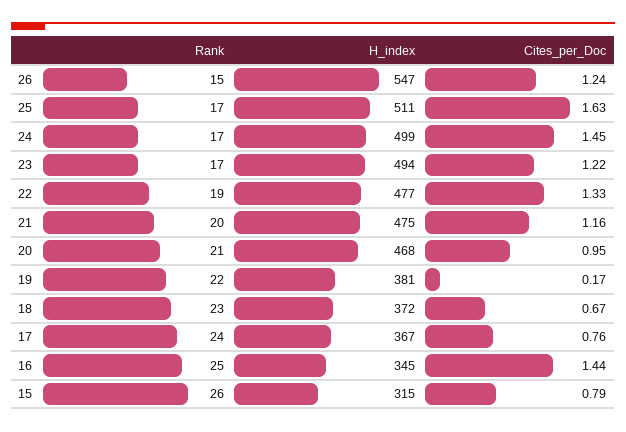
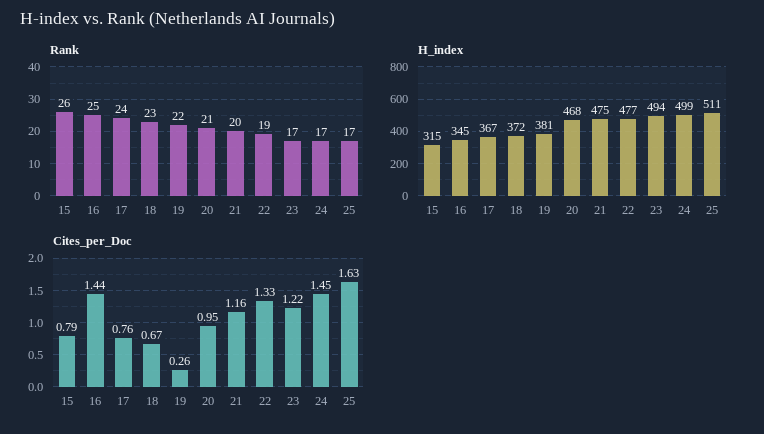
Rank, 26: 15 -> none
H_index, 26: 547 -> none
Cites_per_Doc, 26: 1.24 -> none
Cites_per_Doc, 19: 0.17 -> 0.26

